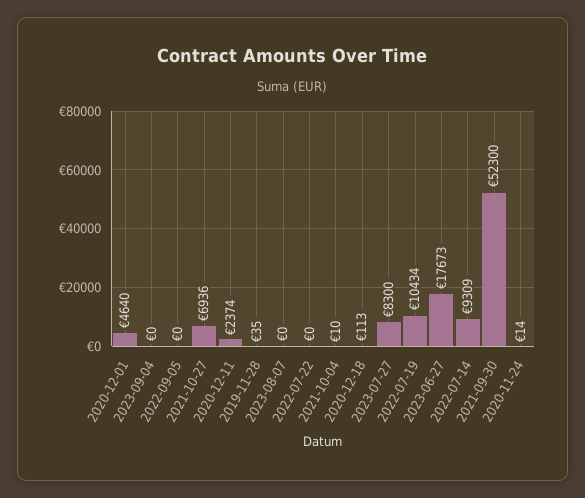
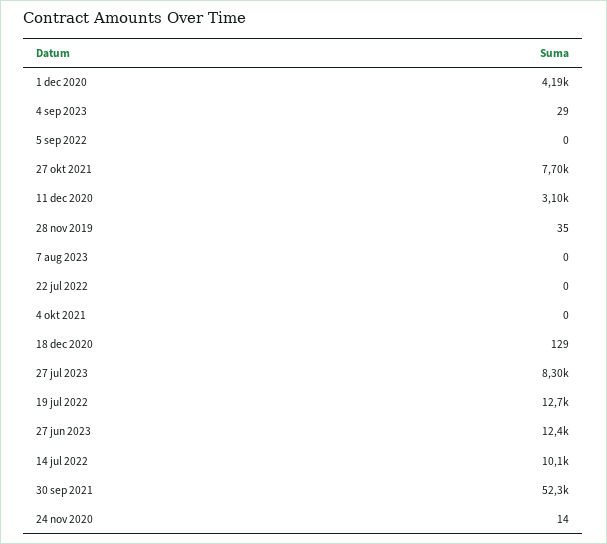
2020-12-01: 4640 -> 4190
2023-09-04: 0 -> 29
2021-10-27: 6936 -> 7700
2020-12-11: 2374 -> 3100
2021-10-04: 10 -> 0
2020-12-18: 113 -> 129
2022-07-19: 10434 -> 12700
2023-06-27: 17673 -> 12400
2022-07-14: 9309 -> 10100

